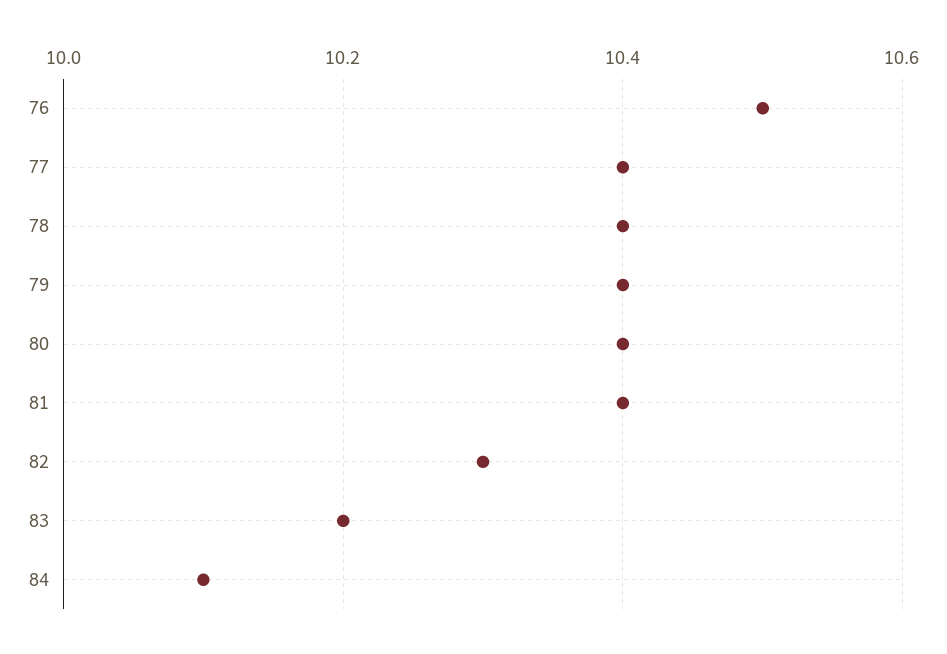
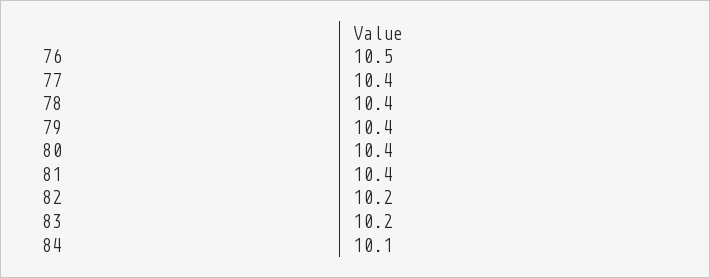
82: 10.3 -> 10.2

